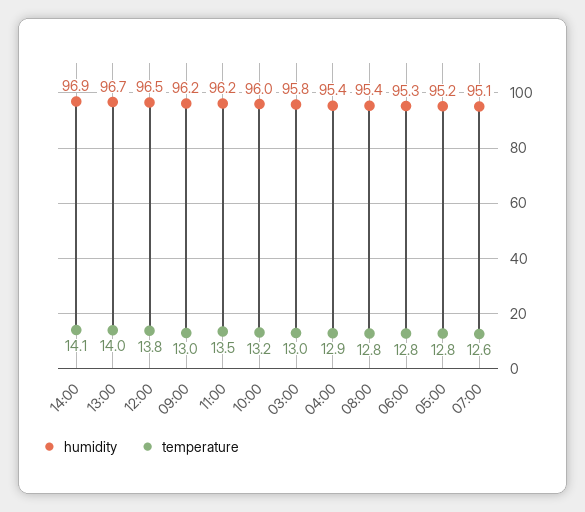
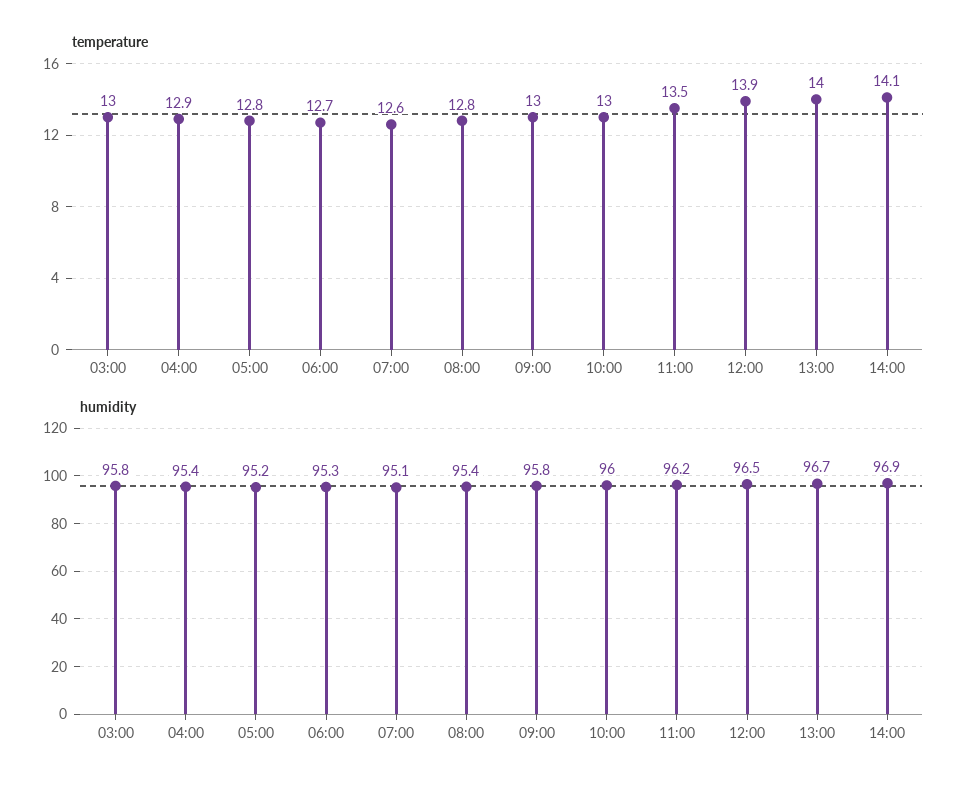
temperature, 12:00: 13.8 -> 13.9
humidity, 09:00: 96.2 -> 95.8
temperature, 10:00: 13.2 -> 13
temperature, 06:00: 12.8 -> 12.7

